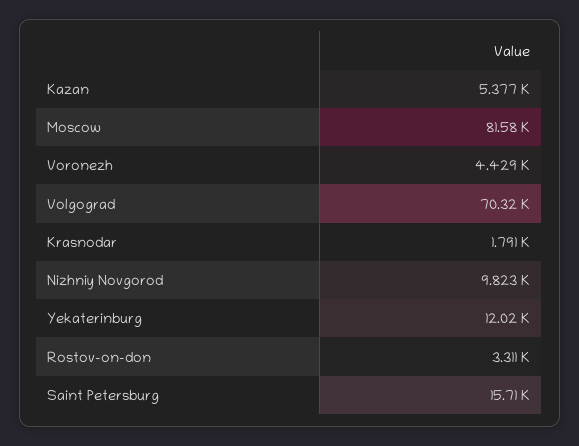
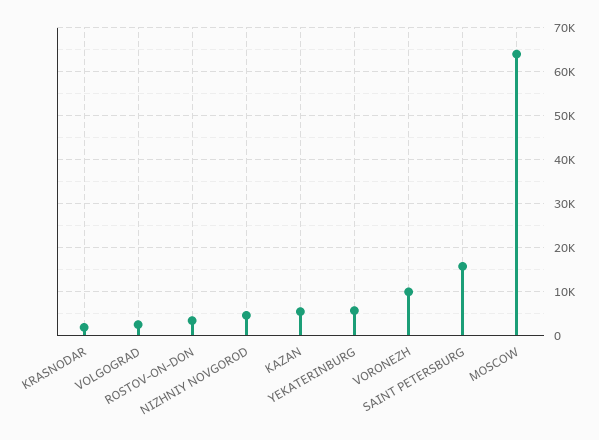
Moscow: 81580 -> 64000
Voronezh: 4429 -> 10000
Volgograd: 70320 -> 2000
Nizhniy Novgorod: 9823 -> 4000
Yekaterinburg: 12020 -> 6000

